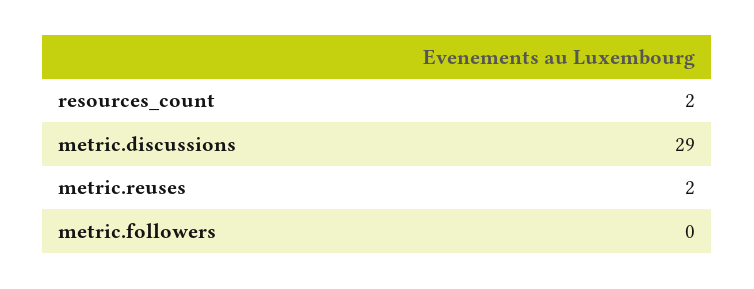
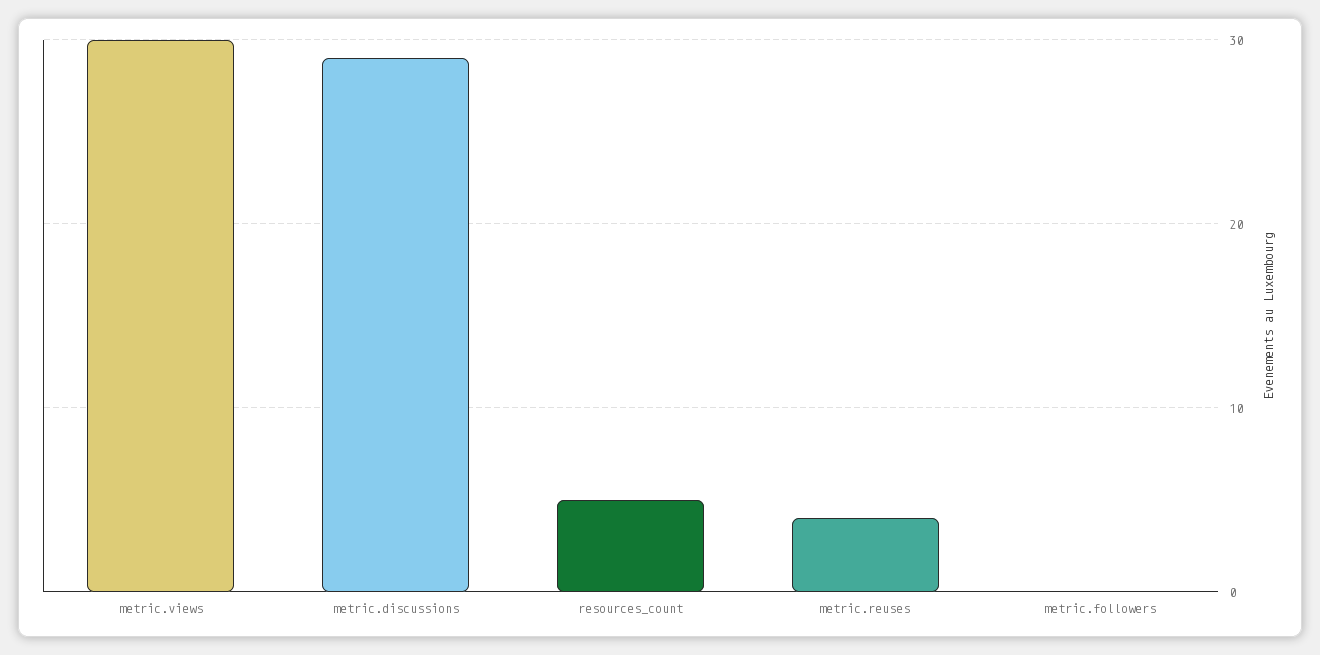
resources_count: 2 -> 5
metric.reuses: 2 -> 4
metric.views: none -> 30

